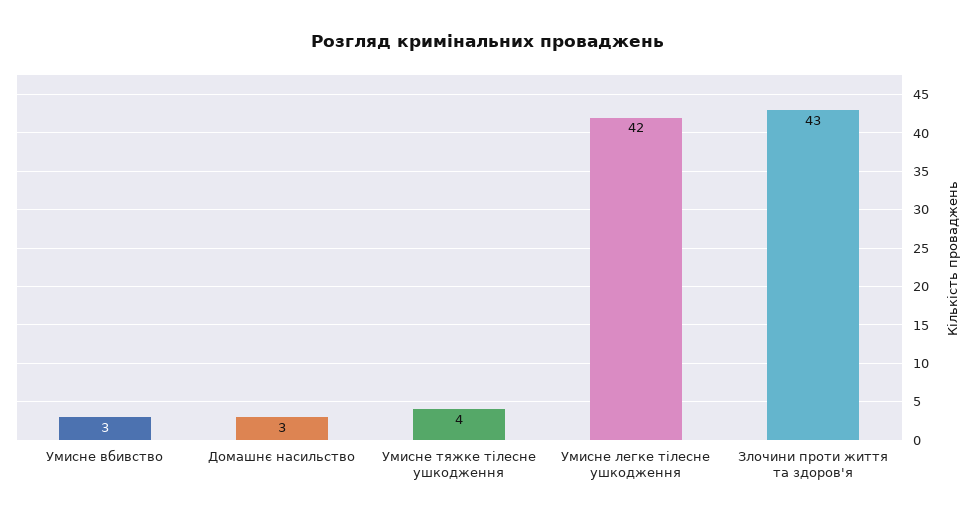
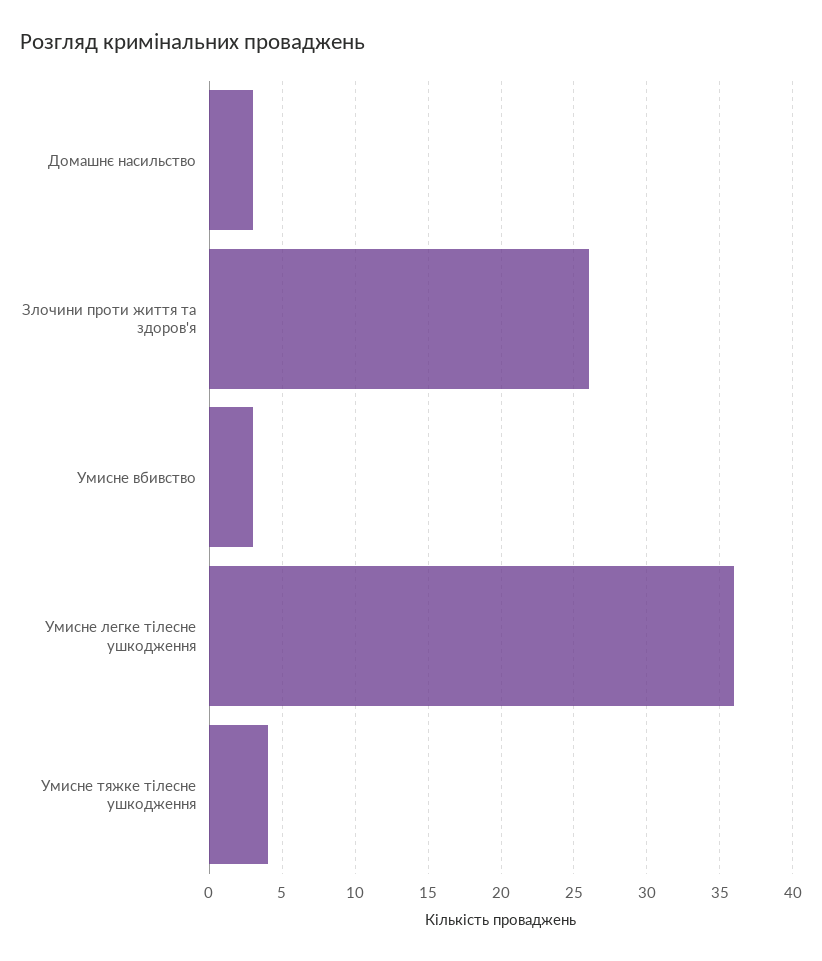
Умисне легке тілесне ушкодження: 42 -> 36
Злочини проти життя та здоров'я: 43 -> 26

